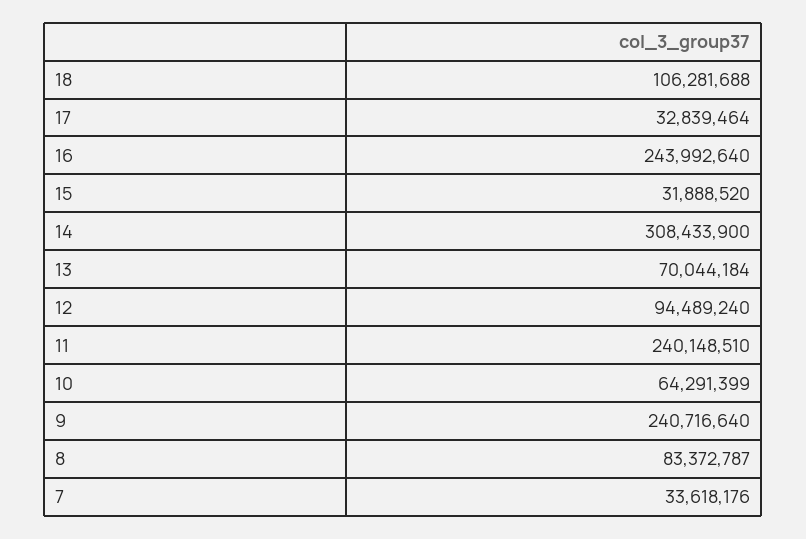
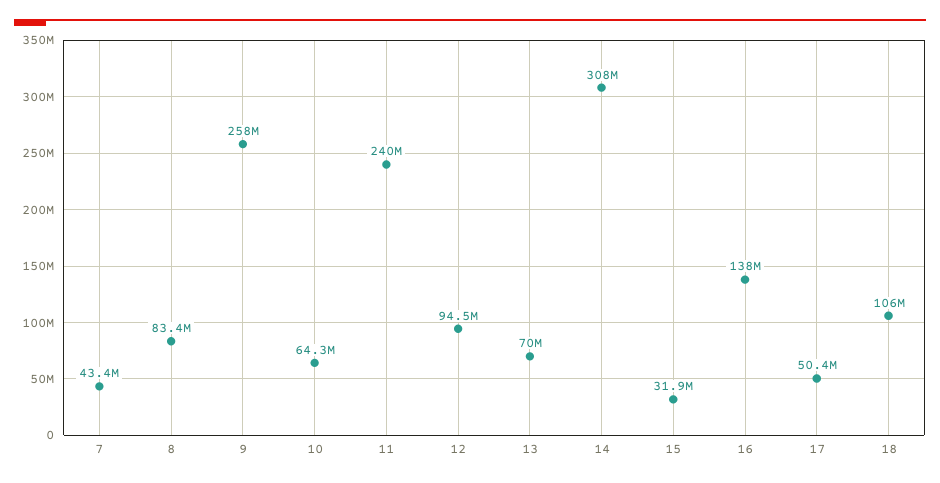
17: 32839464 -> 50400000
16: 243992640 -> 138000000
9: 240716640 -> 258000000
7: 33618176 -> 43400000

